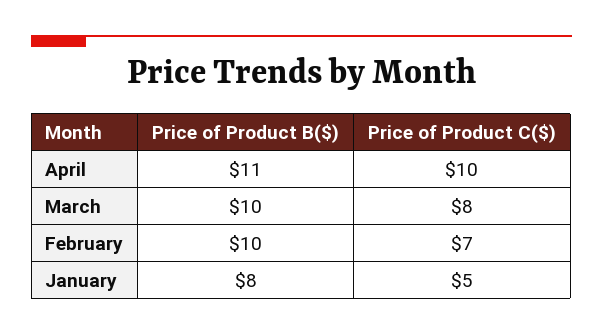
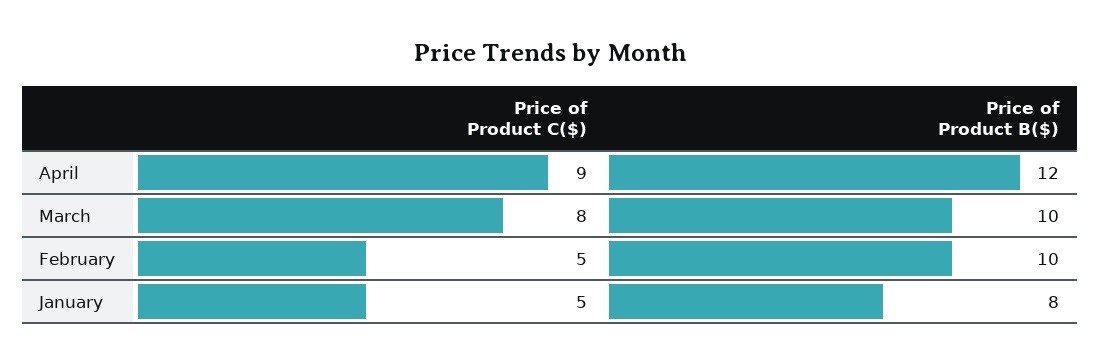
Price of Product B($), April: 11 -> 12
Price of Product C($), April: 10 -> 9
Price of Product C($), February: 7 -> 5

